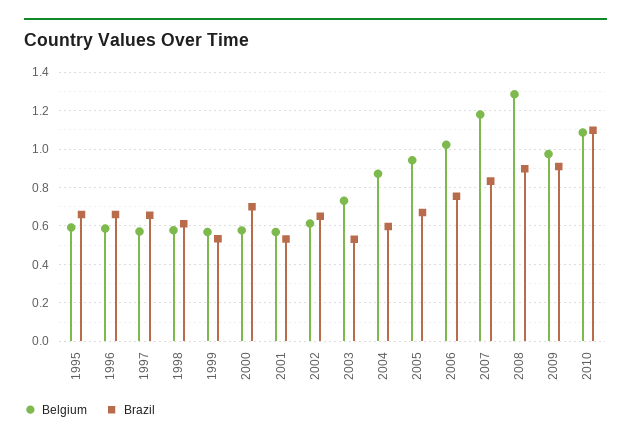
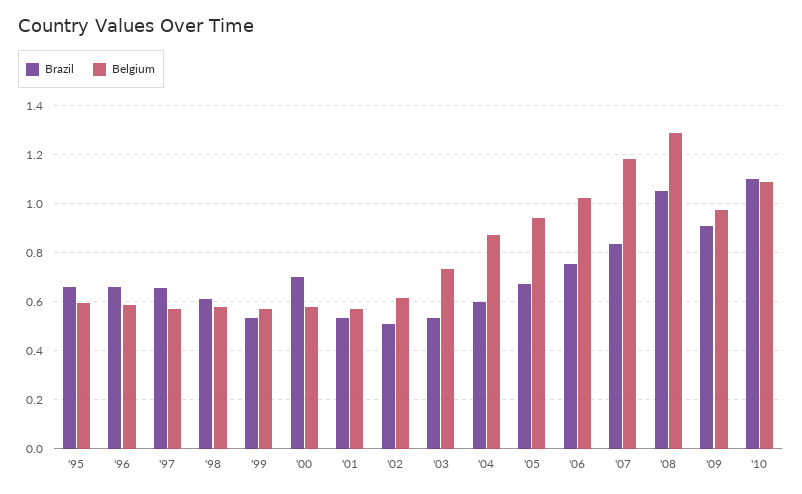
Brazil, 2002: 0.65 -> 0.5
Brazil, 2008: 0.9 -> 1.05

